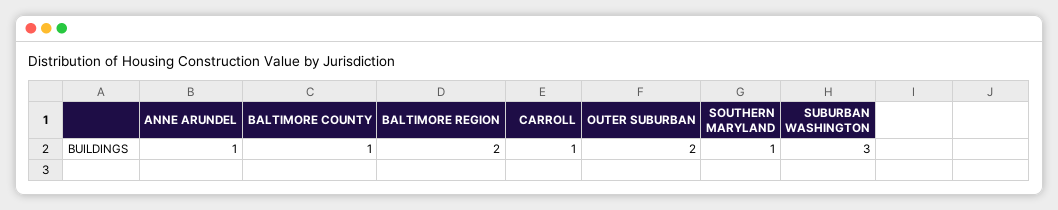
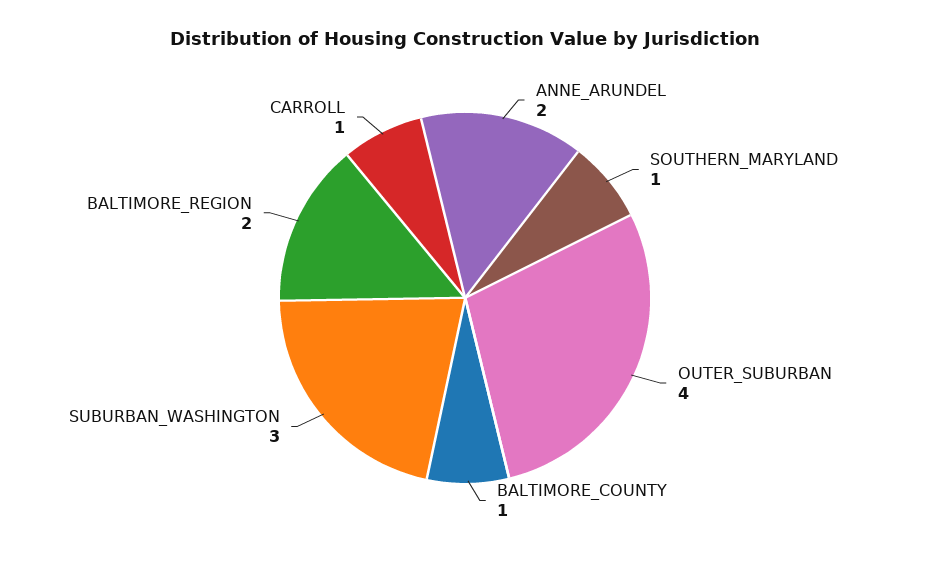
ANNE ARUNDEL: 1 -> 2
OUTER SUBURBAN: 2 -> 4

